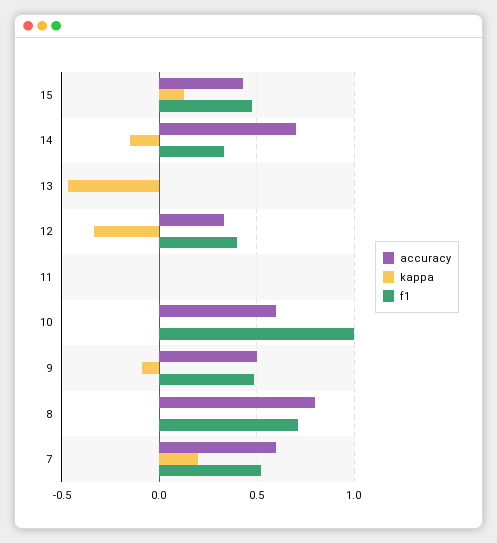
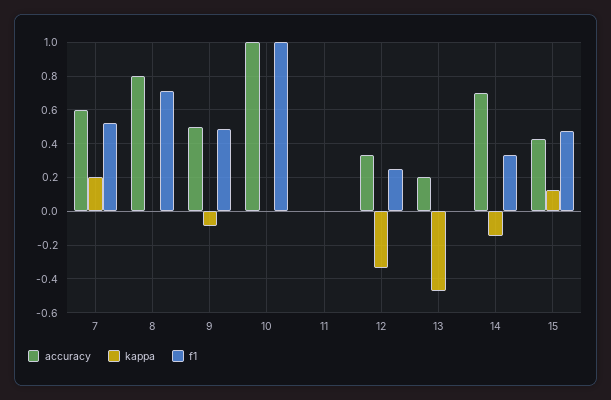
accuracy, 13: 0 -> 0.2
f1, 12: 0.4 -> 0.25
accuracy, 10: 0.6 -> 1

